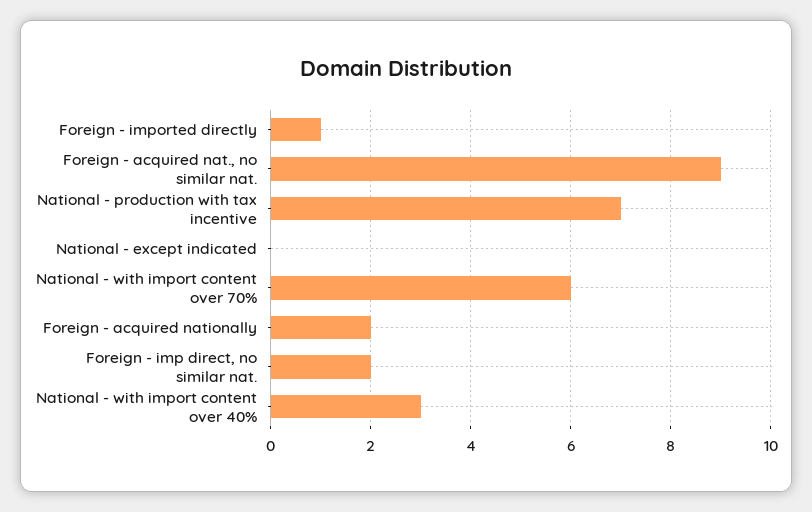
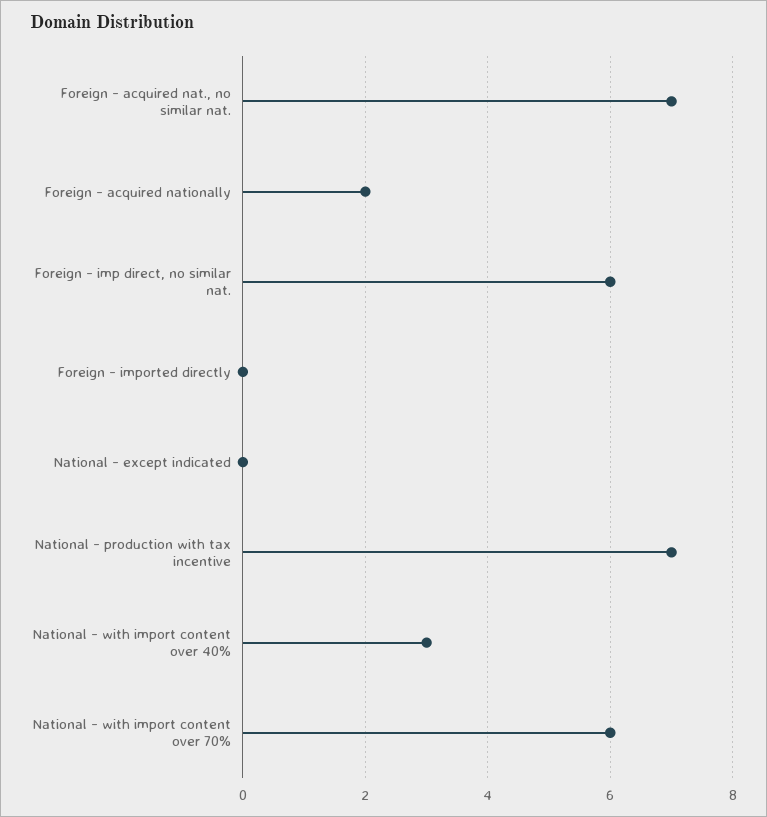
Foreign - imported directly: 1 -> 0
Foreign - acquired nat., no similar nat.: 9 -> 7
Foreign - imp direct, no similar nat.: 2 -> 6

